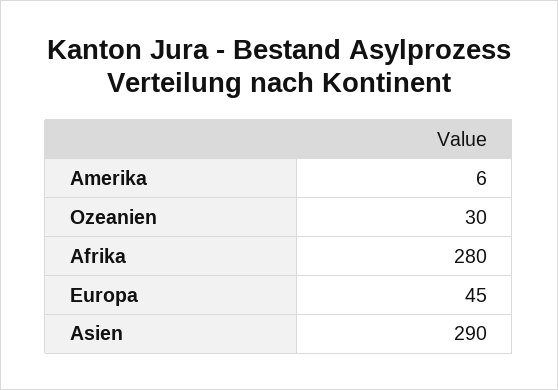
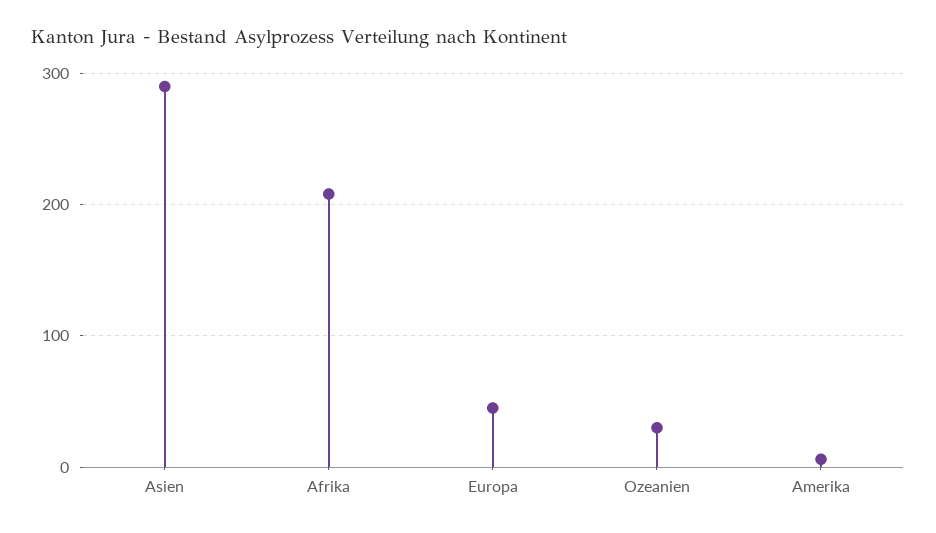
Afrika: 280 -> 210

